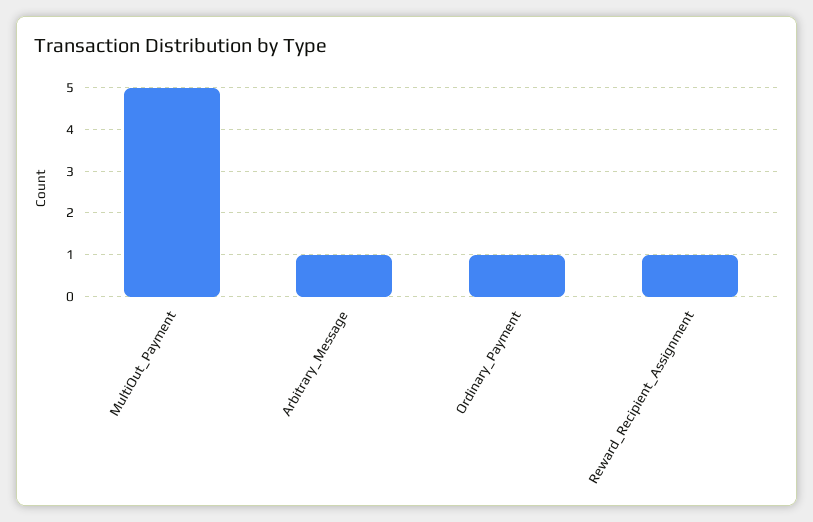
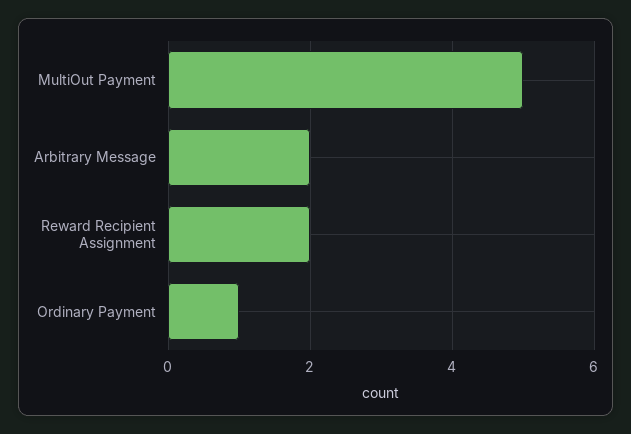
Arbitrary_Message: 1 -> 2
Reward_Recipient_Assignment: 1 -> 2

